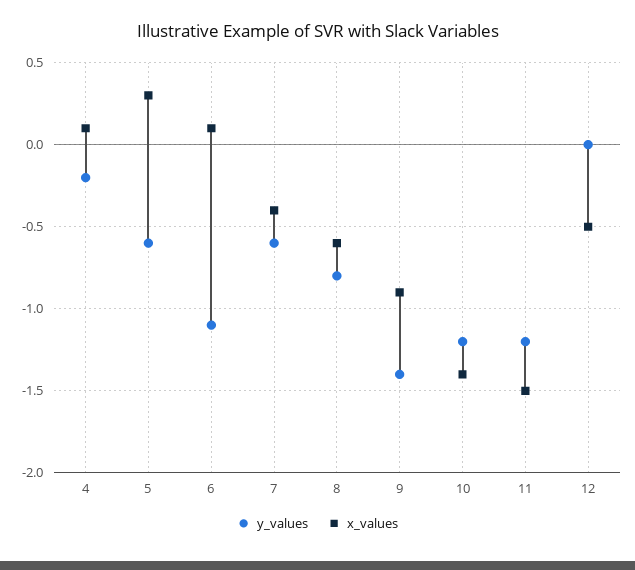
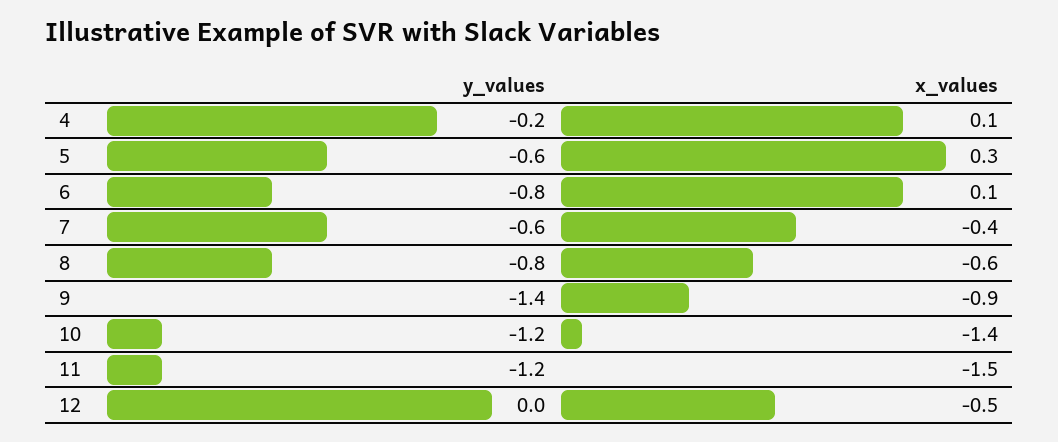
y_values, 6: -1.1 -> -0.8

